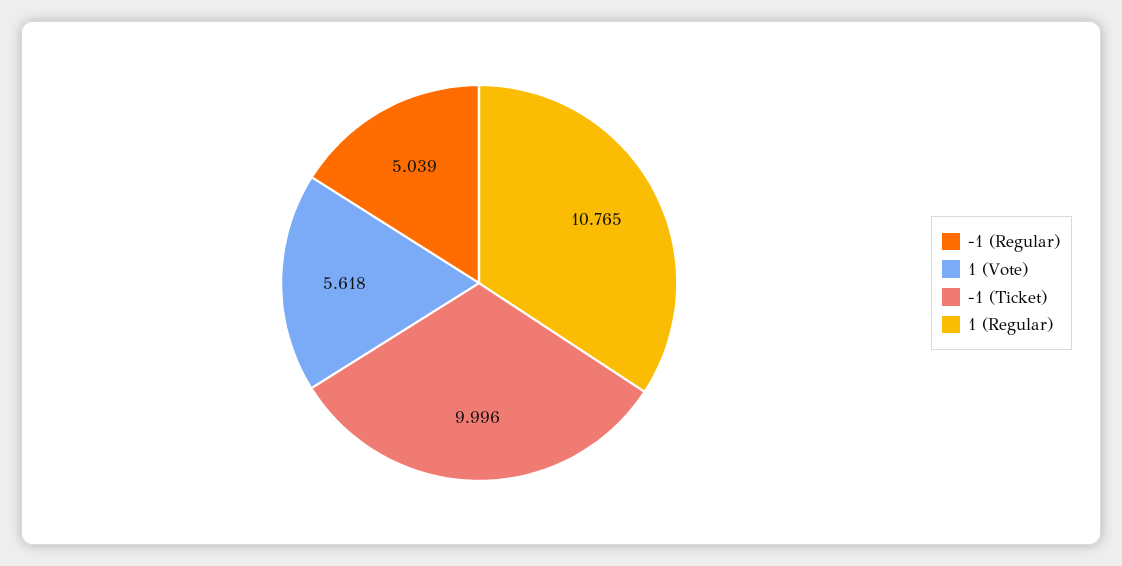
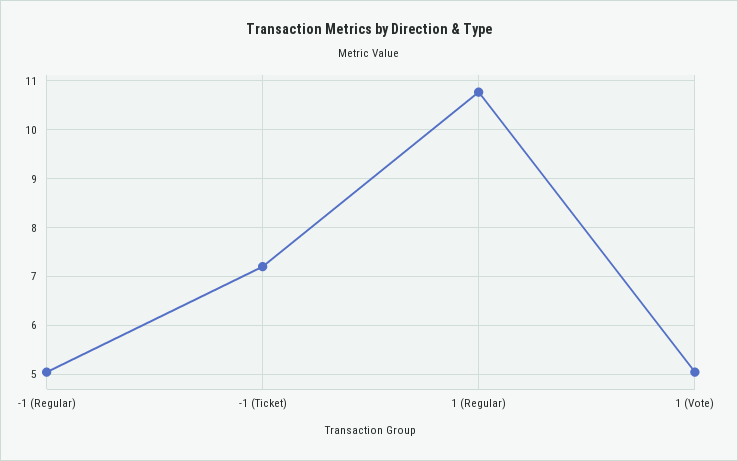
1 (Vote): 5.618 -> 5
-1 (Ticket): 9.996 -> 7.2

